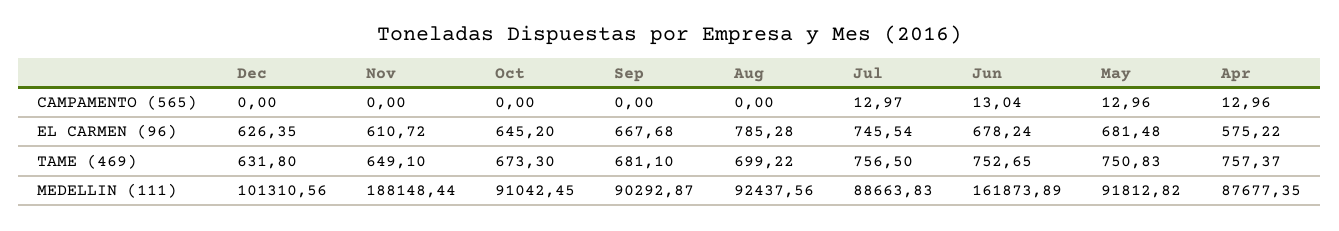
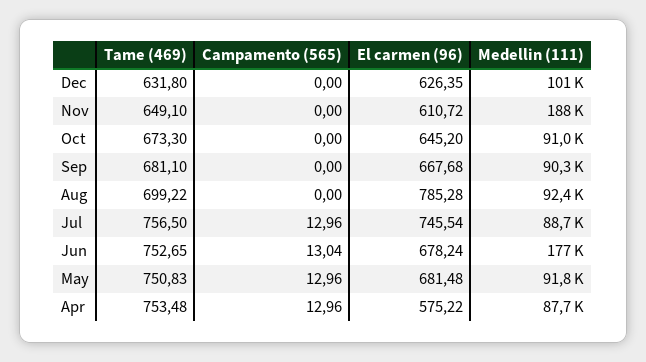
Jul, CAMPAMENTO (565): 12.97 -> 12.96
Apr, TAME (469): 757.37 -> 753.48
Jun, MEDELLIN (111): 161873.89 -> 177000

